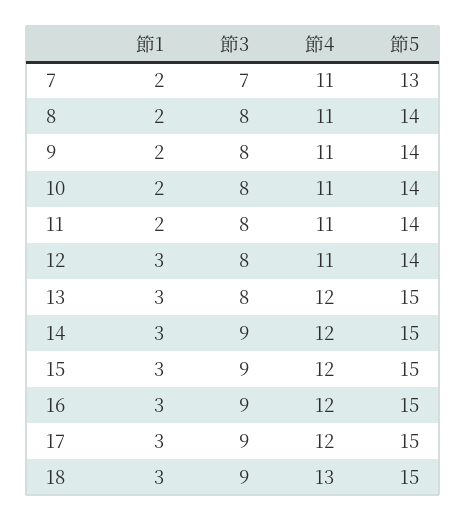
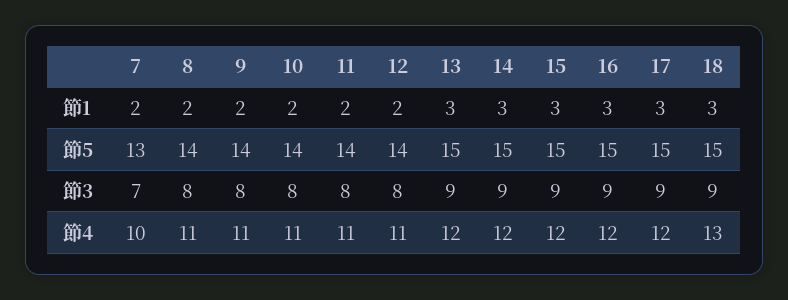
節4, 7: 11 -> 10
節1, 12: 3 -> 2
節3, 13: 8 -> 9

